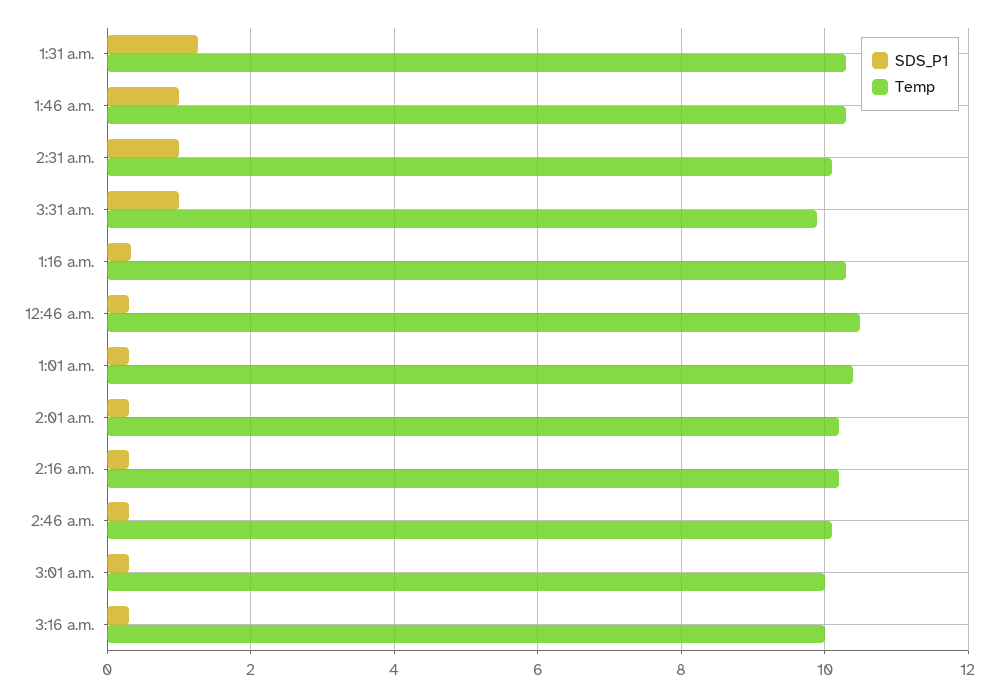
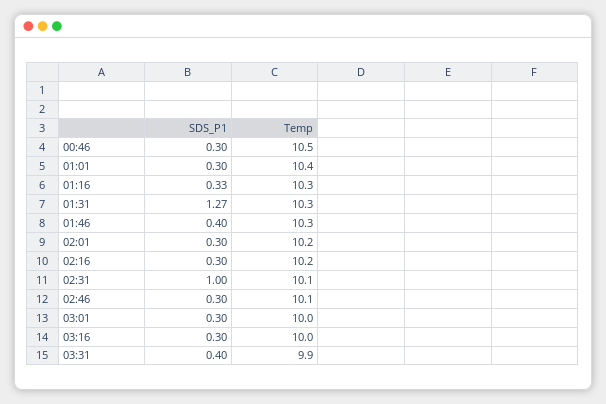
SDS_P1, 1:46 a.m.: 1 -> 0.4
SDS_P1, 3:31 a.m.: 1 -> 0.4

